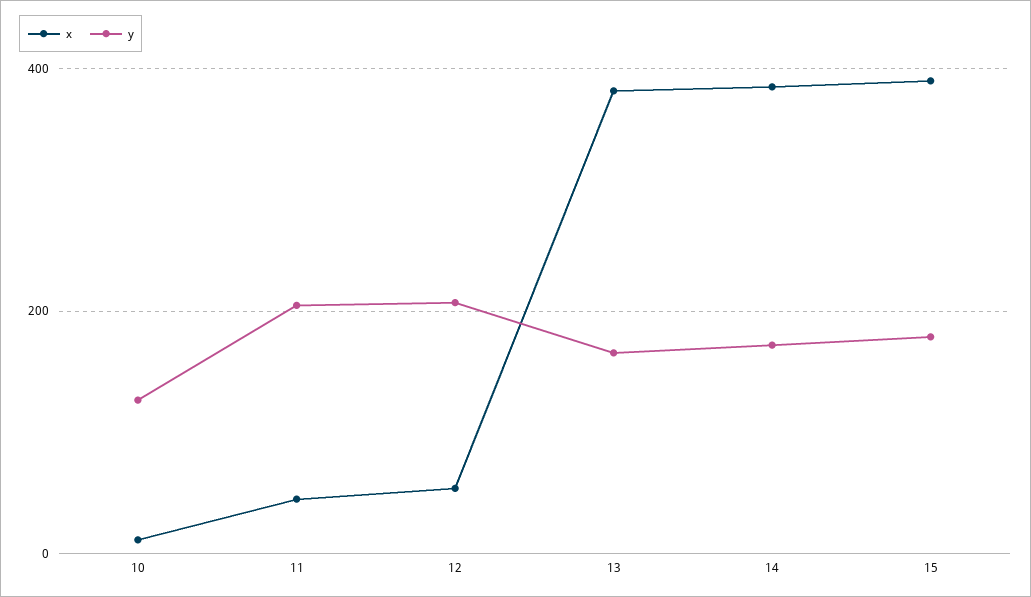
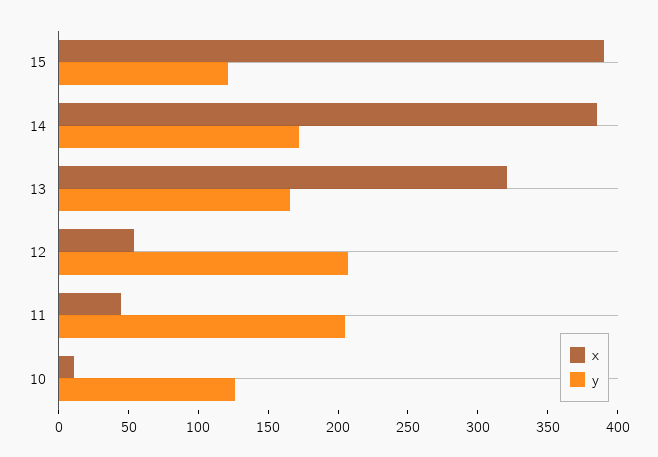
x, 13: 380 -> 320
y, 15: 180 -> 120

